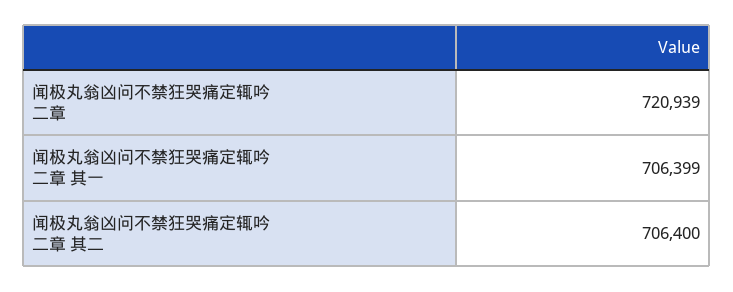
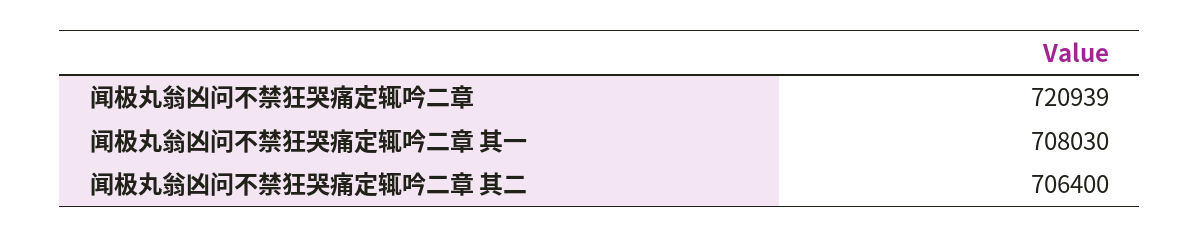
闻极丸翁凶问不禁狂哭痛定辄吟二章 其一: 706399 -> 708030

